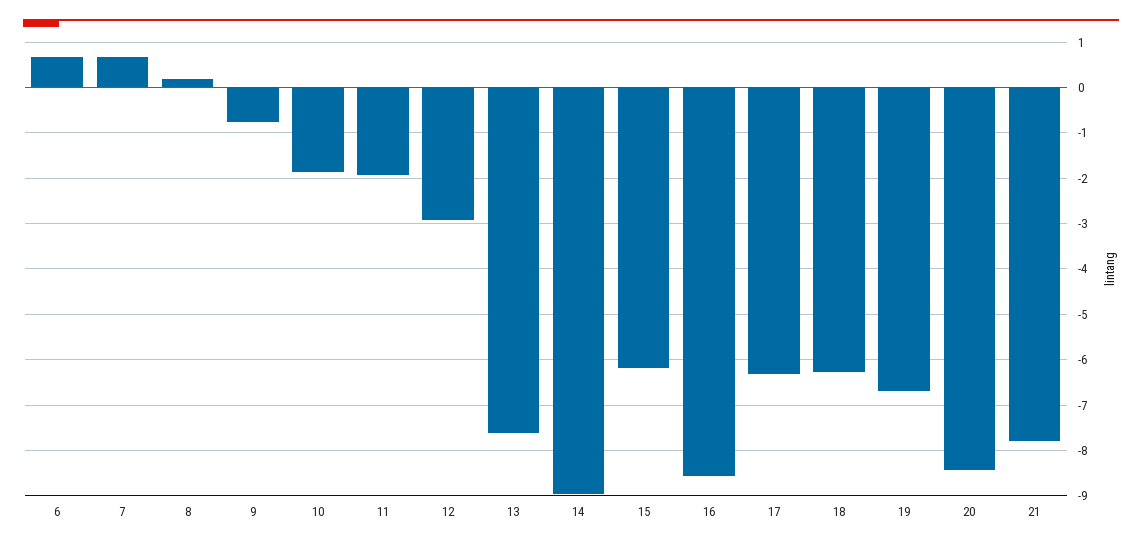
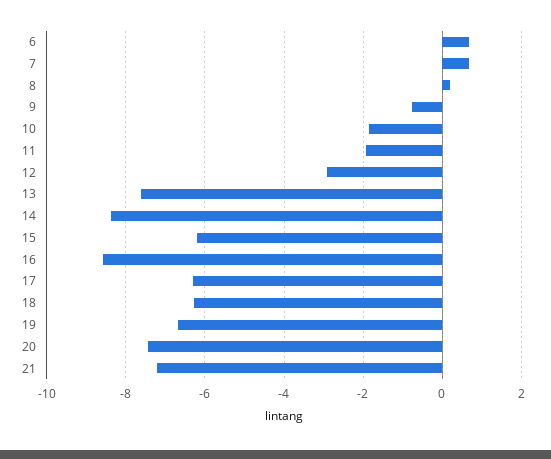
14: -9 -> -8.4
20: -8.4 -> -7.4
21: -7.8 -> -7.2

